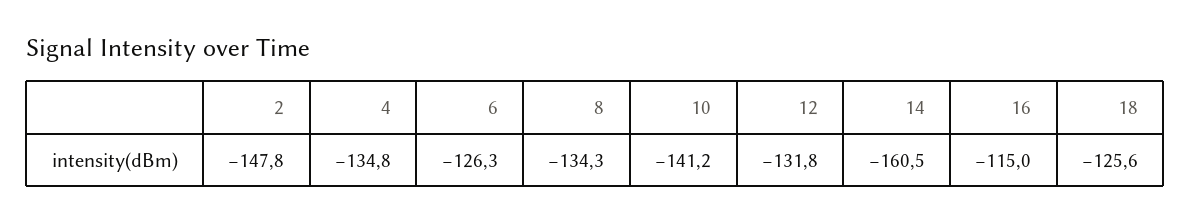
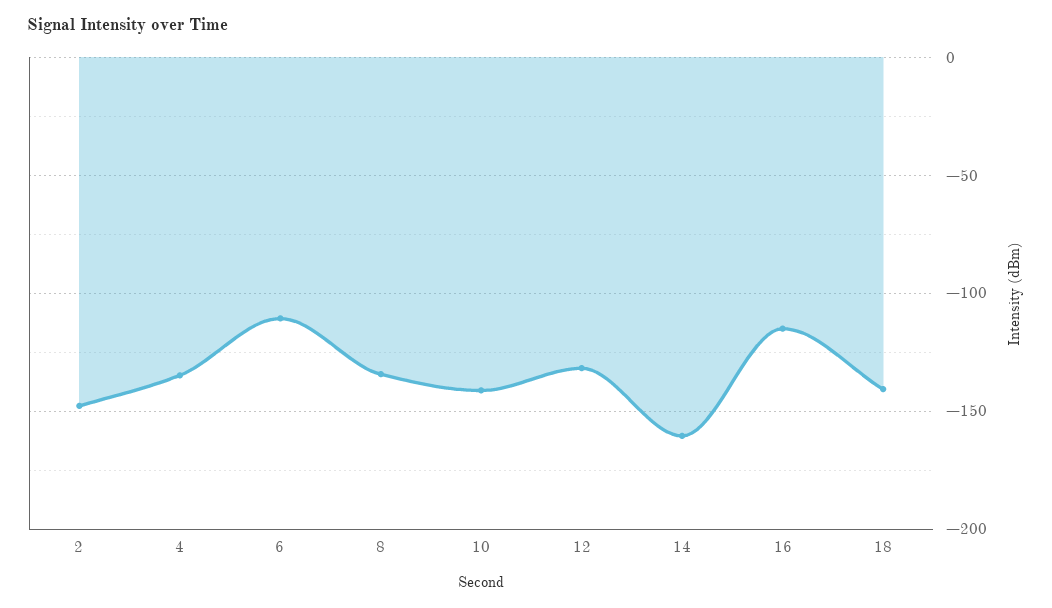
6: -126.3 -> -110
18: -125.6 -> -140

